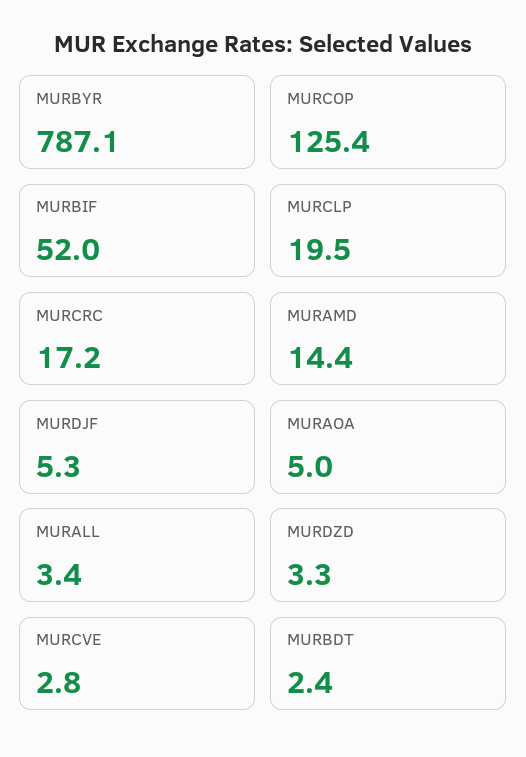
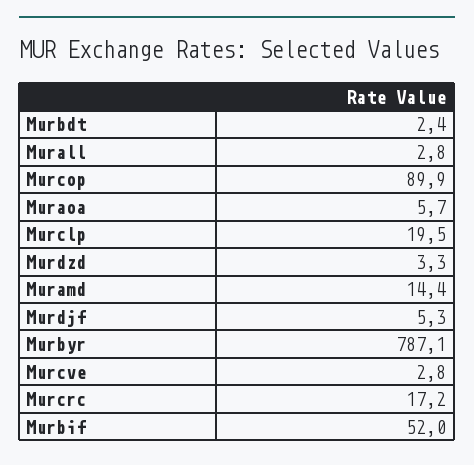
MURCOP: 125.4 -> 89.9
MURAOA: 5 -> 5.7
MURALL: 3.4 -> 2.8

